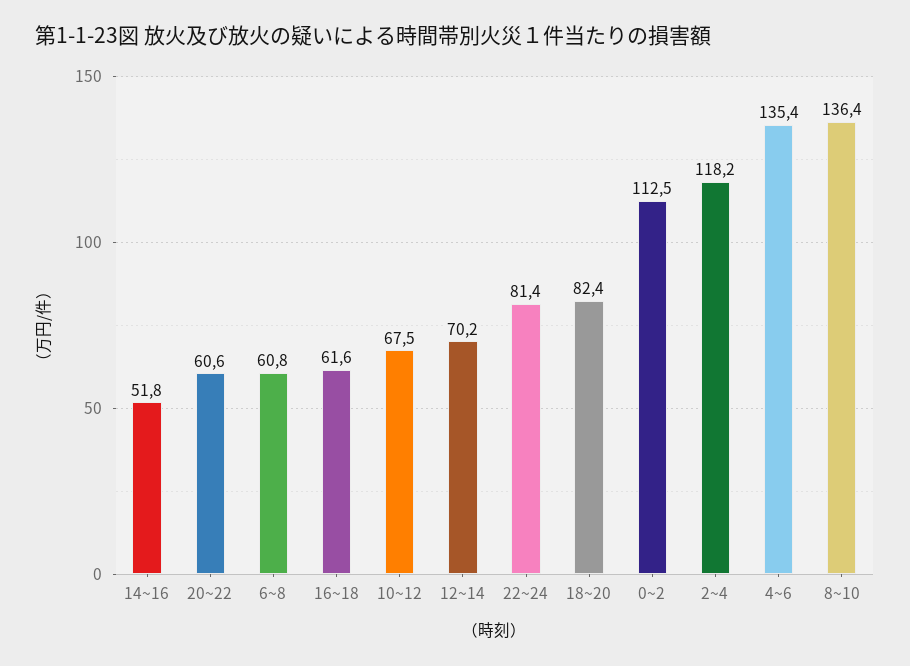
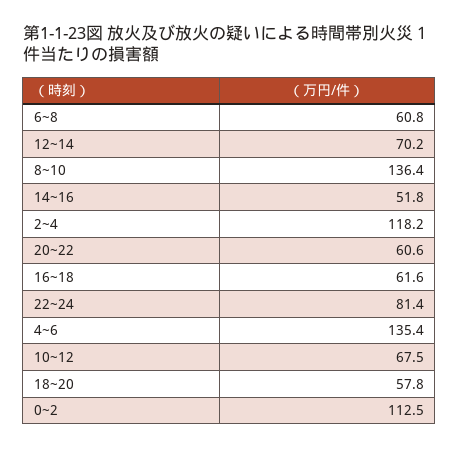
18~20: 82.4 -> 57.8

